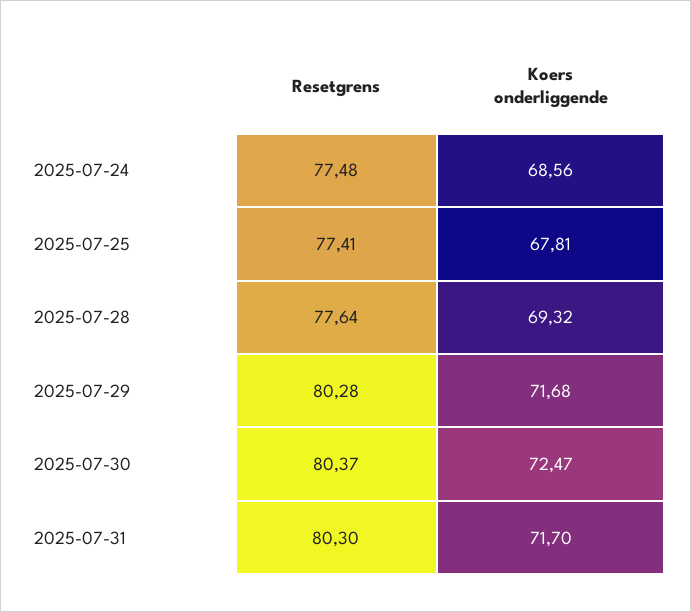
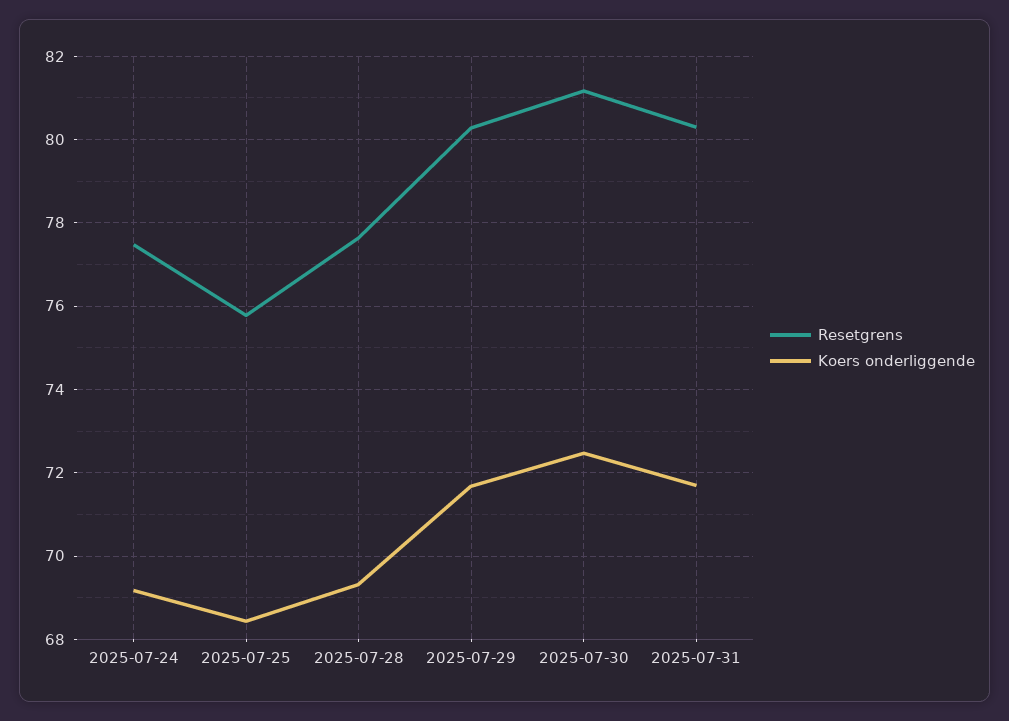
Koers onderliggende, 2025-07-24: 68.56 -> 69.2
Resetgrens, 2025-07-25: 77.41 -> 75.8
Koers onderliggende, 2025-07-25: 67.81 -> 68.4
Resetgrens, 2025-07-30: 80.37 -> 81.2

